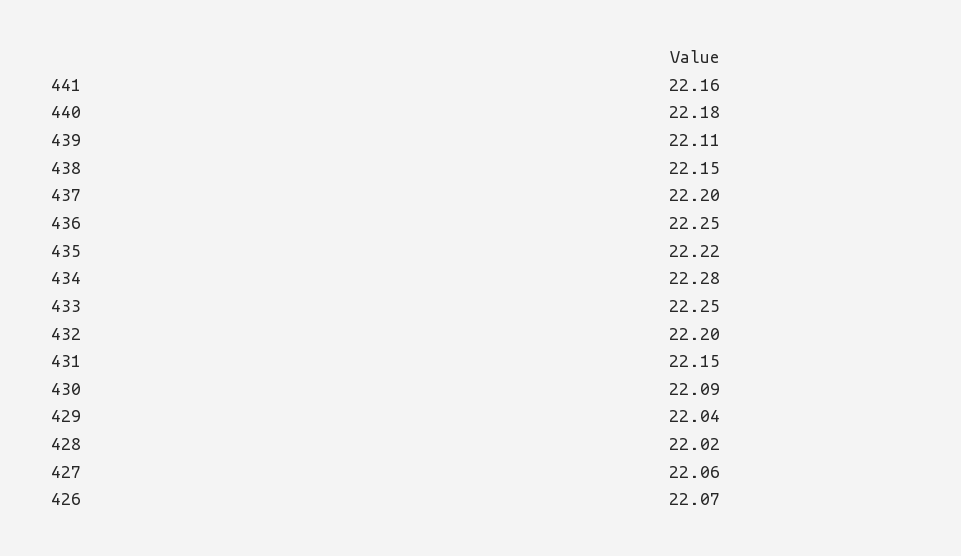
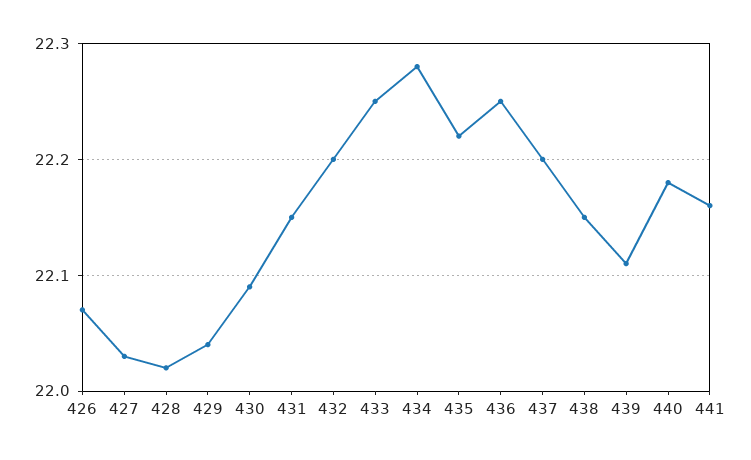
427: 22.06 -> 22.03

